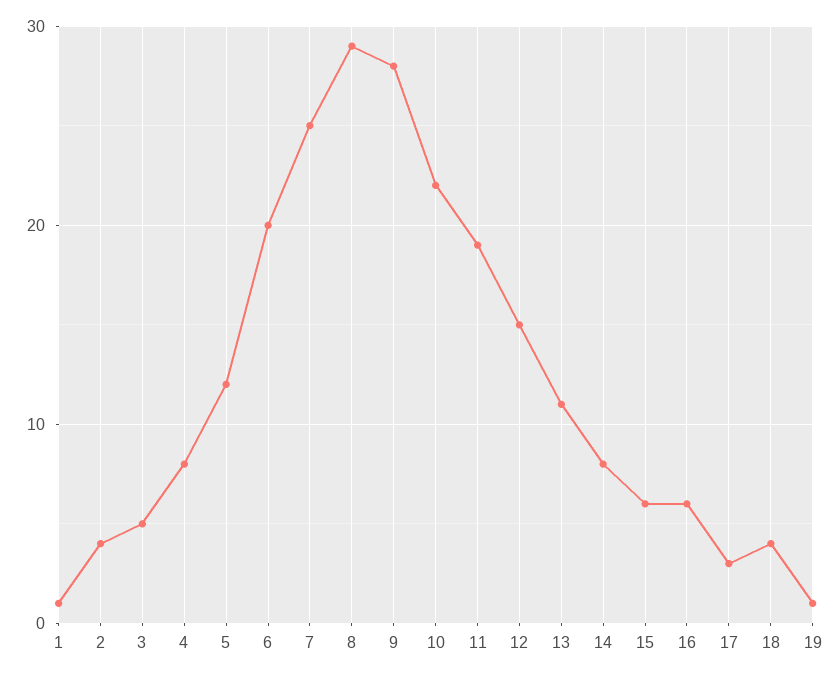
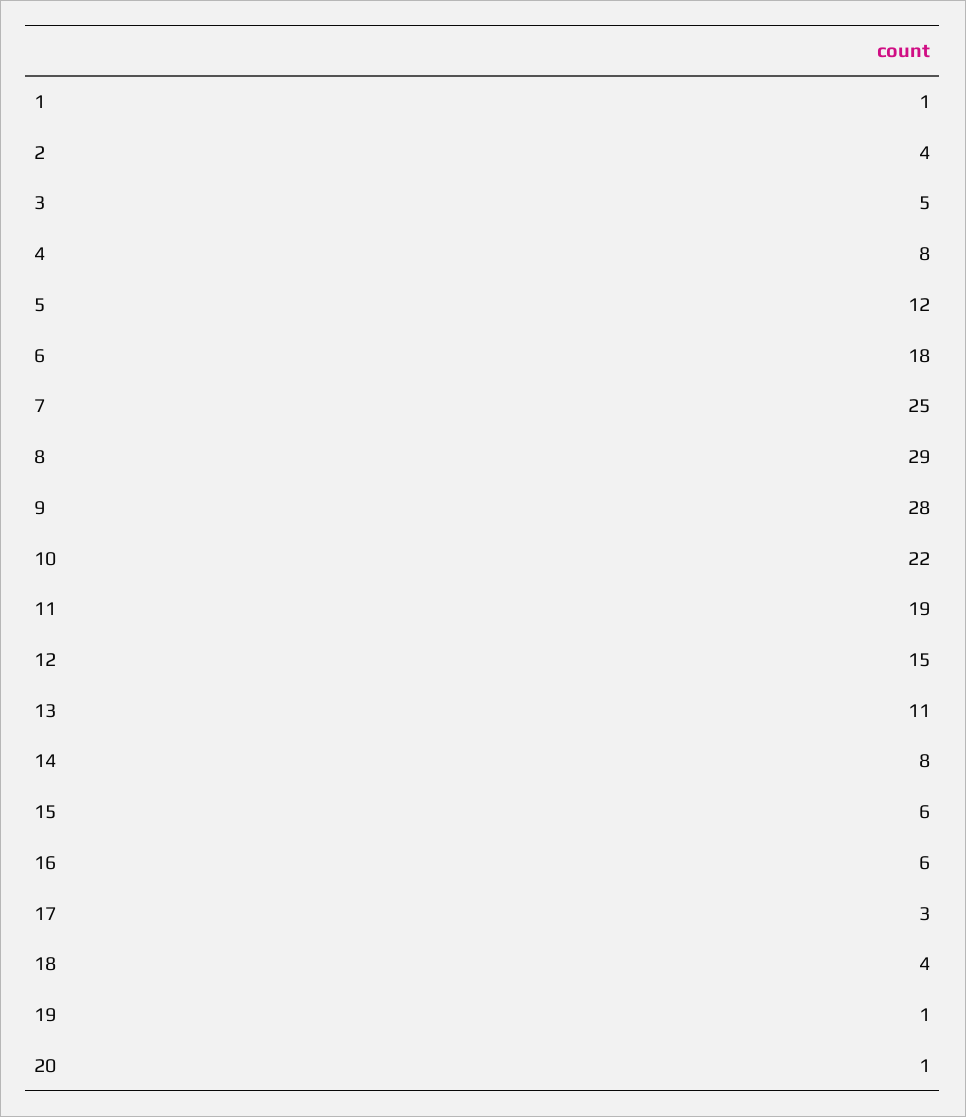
6: 20 -> 18
20: none -> 1

